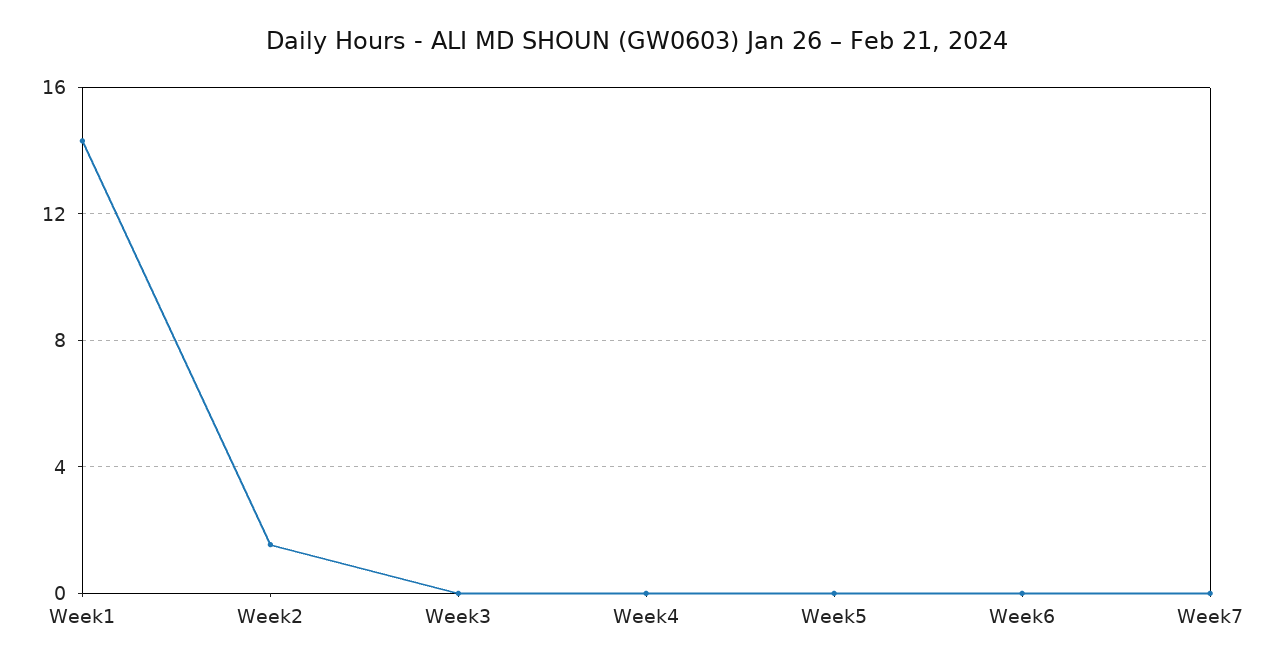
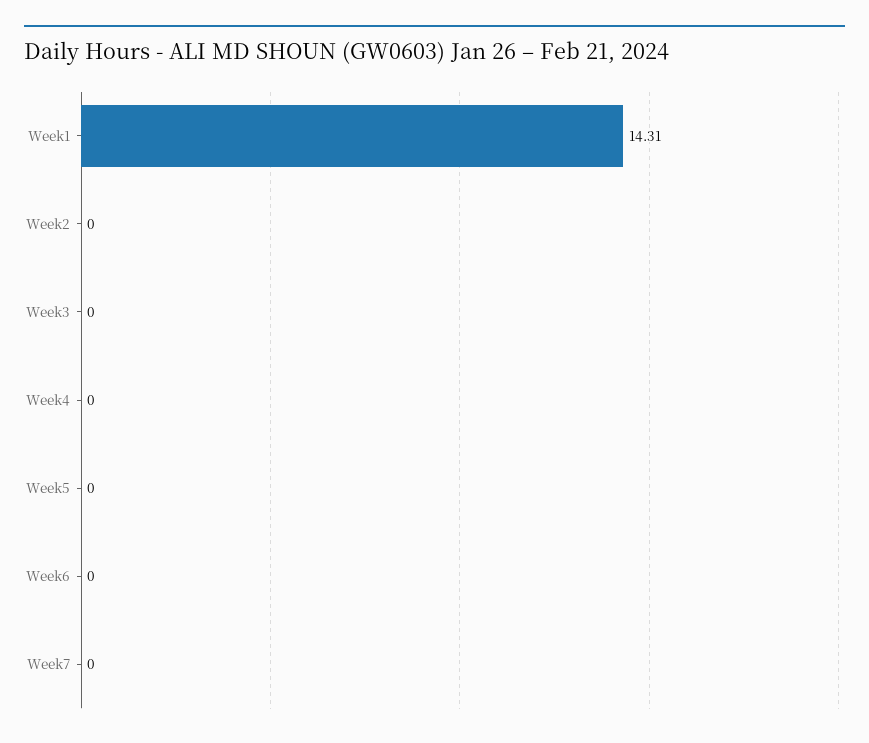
Week2: 1.5 -> 0

